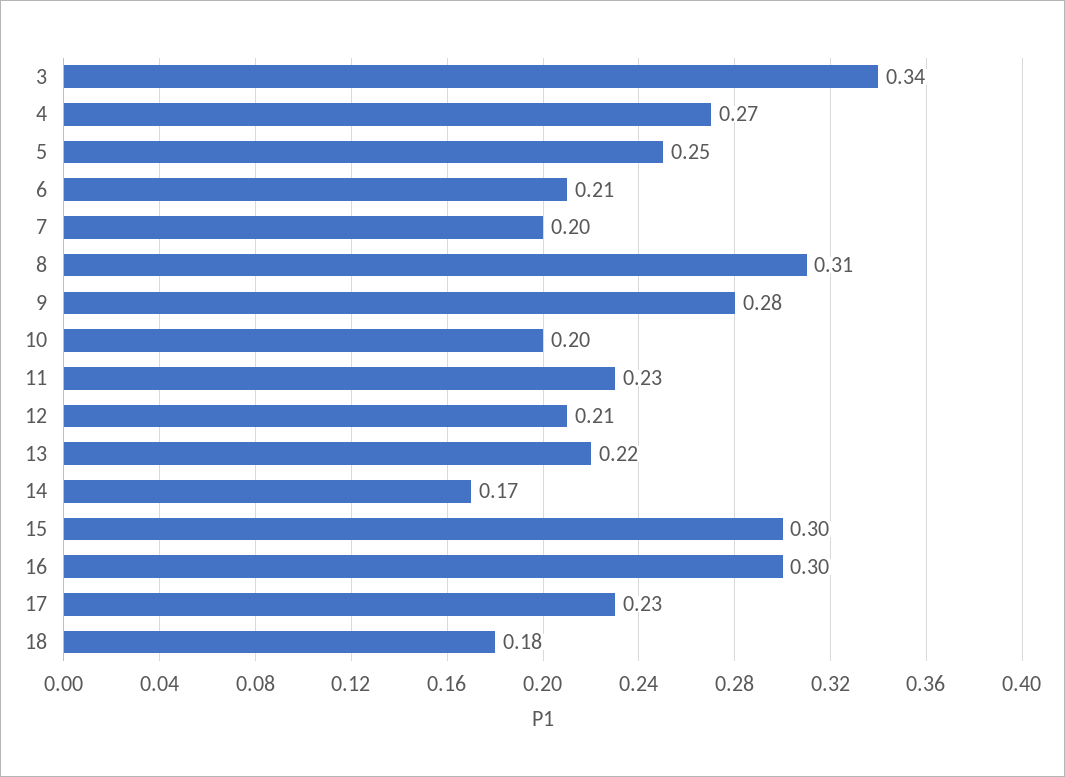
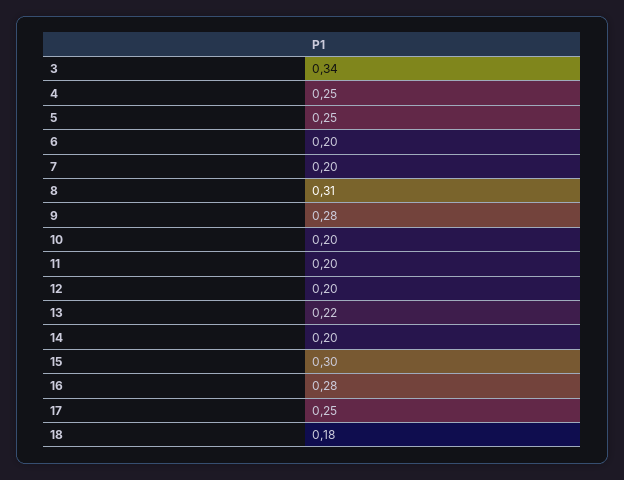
4: 0.27 -> 0.25
6: 0.21 -> 0.2
11: 0.23 -> 0.2
12: 0.21 -> 0.2
14: 0.17 -> 0.2
16: 0.3 -> 0.28
17: 0.23 -> 0.25

